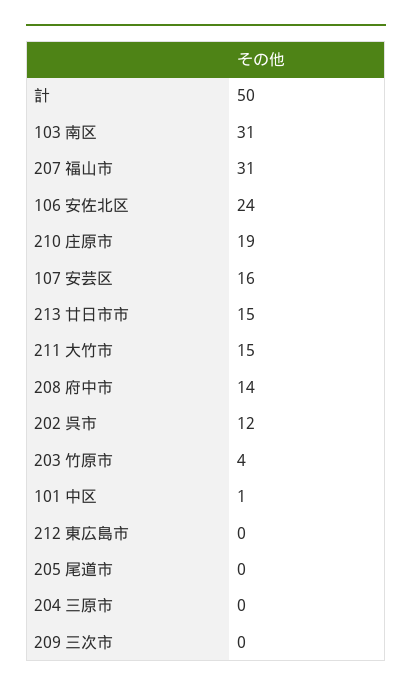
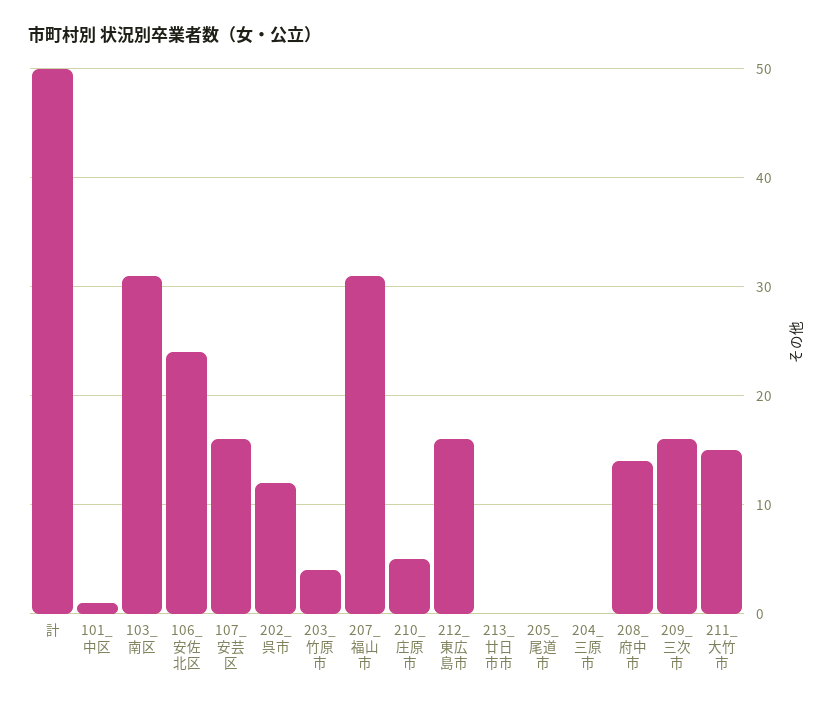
210 庄原市: 19 -> 5
213 廿日市市: 15 -> 0
212 東広島市: 0 -> 16
209 三次市: 0 -> 16

